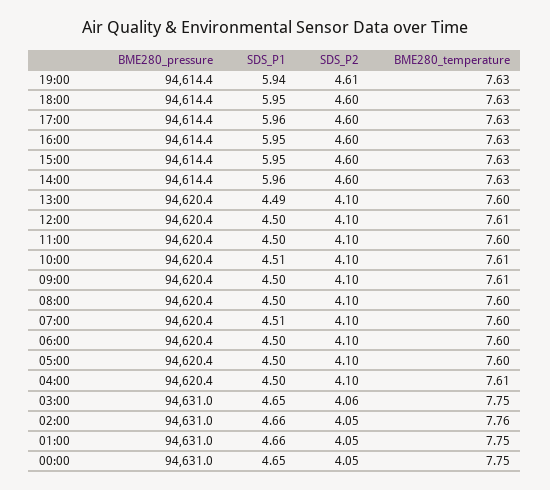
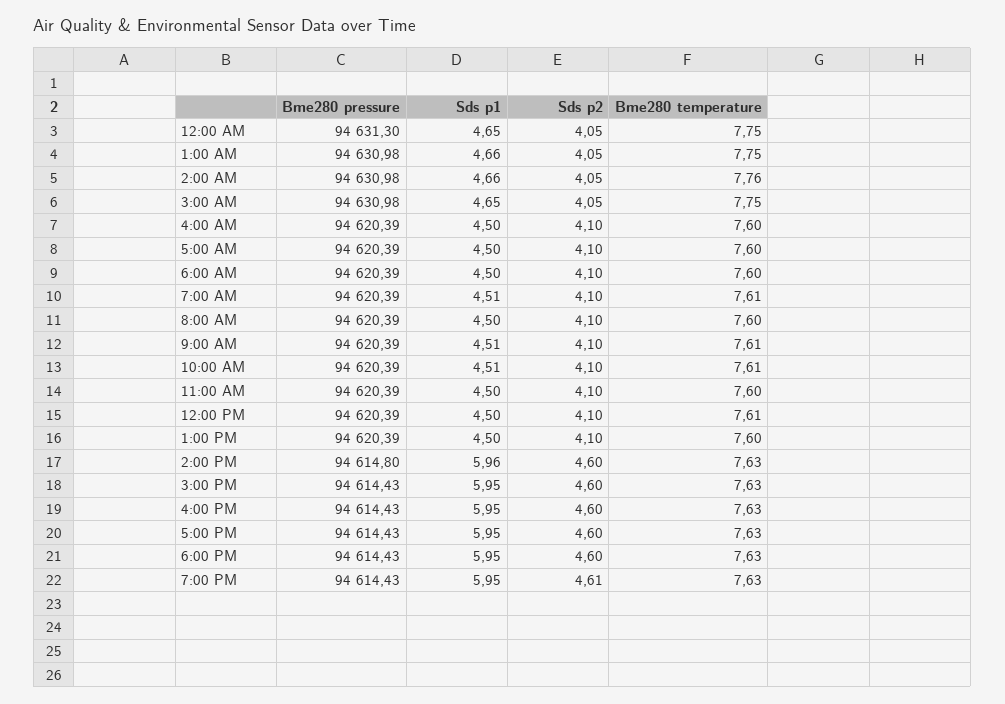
SDS_P1, 19:00: 5.94 -> 5.95
SDS_P1, 17:00: 5.96 -> 5.95
BME280_pressure, 14:00: 94614.4 -> 94614.8
SDS_P1, 13:00: 4.49 -> 4.5
SDS_P1, 09:00: 4.5 -> 4.51
BME280_temperature, 07:00: 7.6 -> 7.61
BME280_temperature, 04:00: 7.61 -> 7.6
SDS_P2, 03:00: 4.06 -> 4.05
BME280_pressure, 00:00: 94631 -> 94631.3

